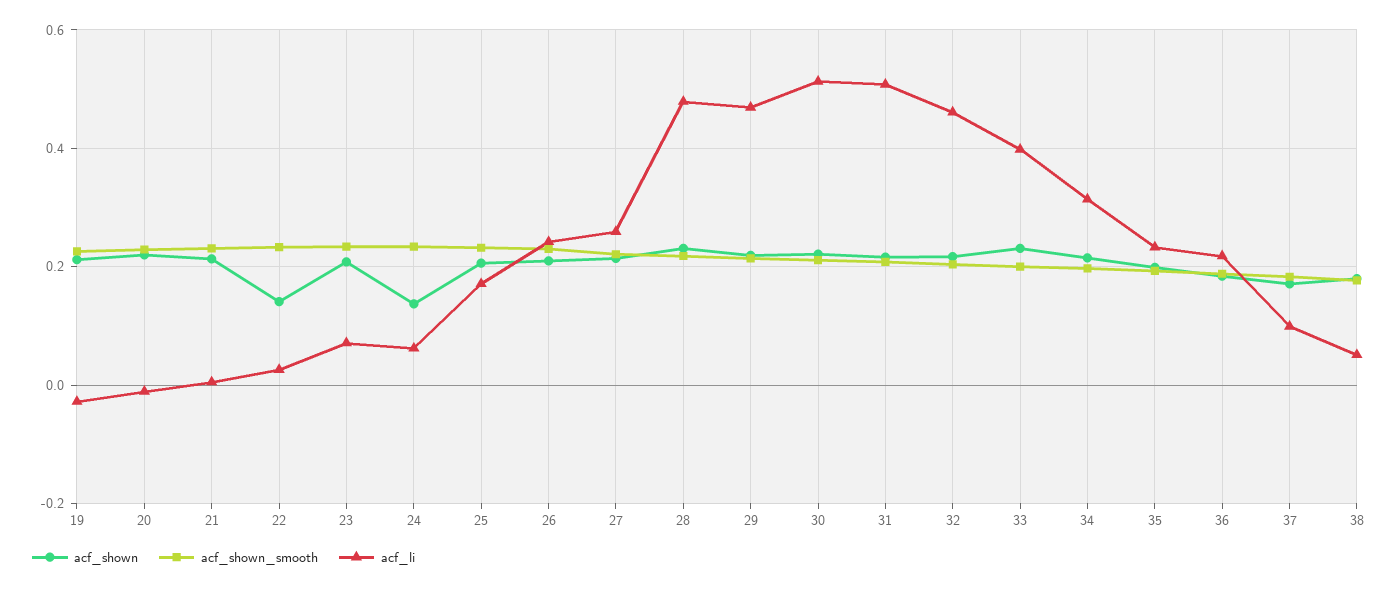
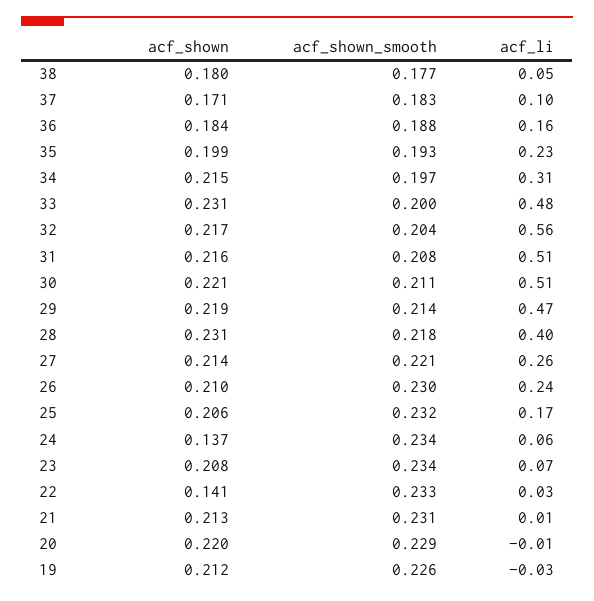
acf_li, 28: 0.48 -> 0.4
acf_li, 32: 0.46 -> 0.56
acf_li, 33: 0.4 -> 0.48
acf_li, 36: 0.22 -> 0.16

